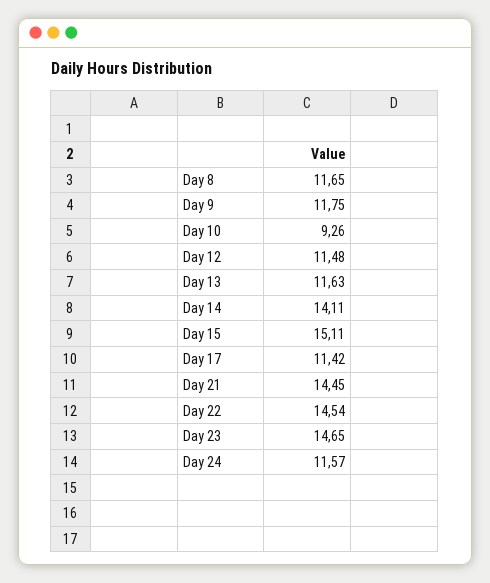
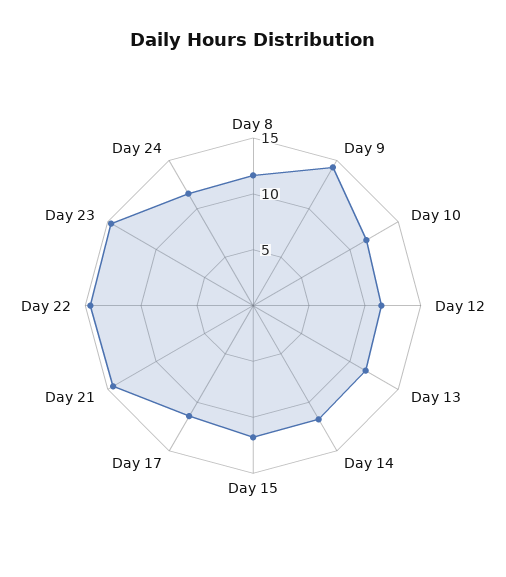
Day 9: 11.75 -> 14
Day 10: 9.26 -> 12
Day 14: 14.11 -> 12
Day 15: 15.11 -> 12

